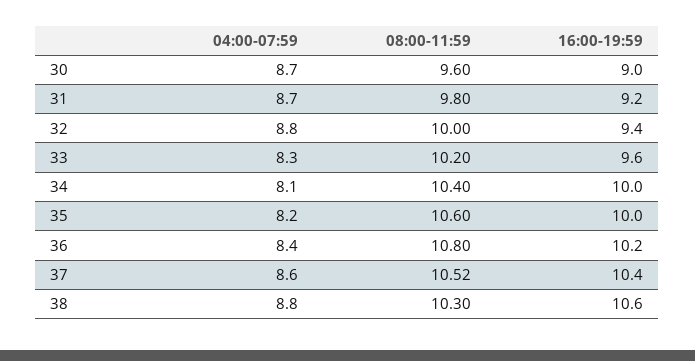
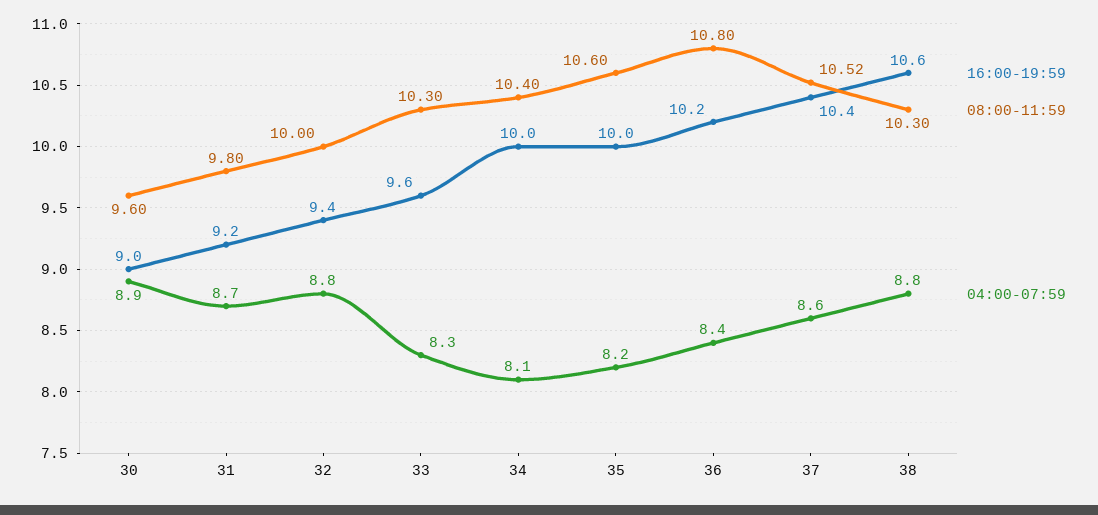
04:00-07:59, 30: 8.7 -> 8.9
08:00-11:59, 33: 10.2 -> 10.3

